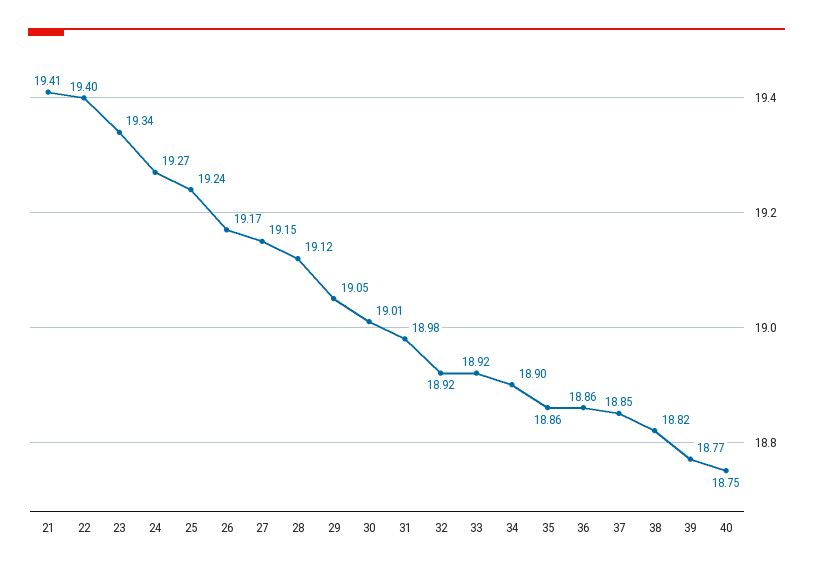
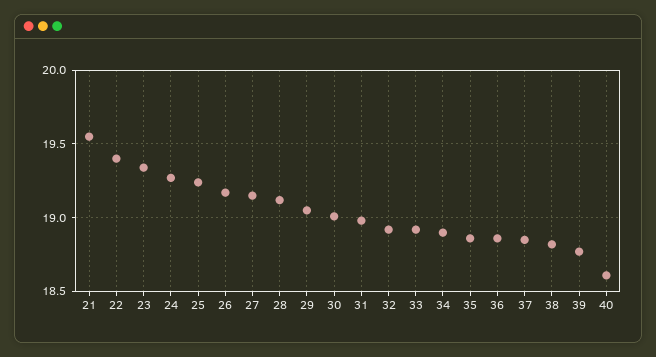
21: 19.41 -> 19.55
40: 18.75 -> 18.6

